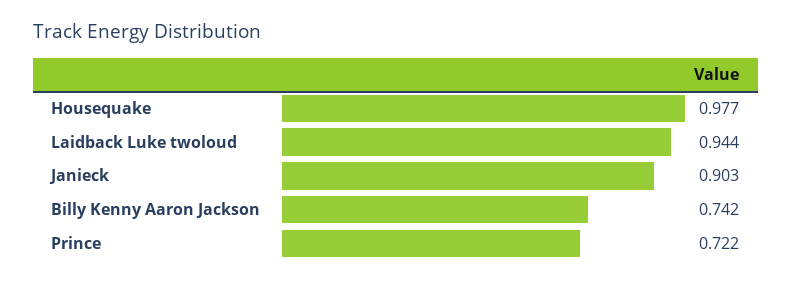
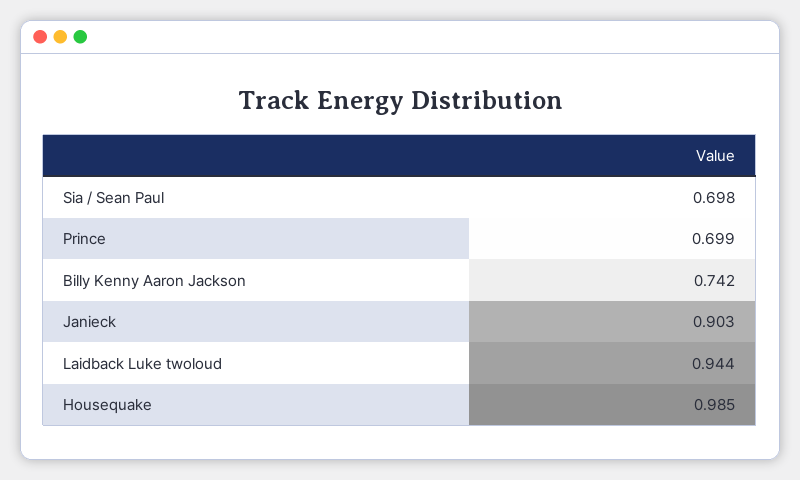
Housequake: 0.977 -> 0.985
Prince: 0.722 -> 0.699
Sia / Sean Paul: none -> 0.698

